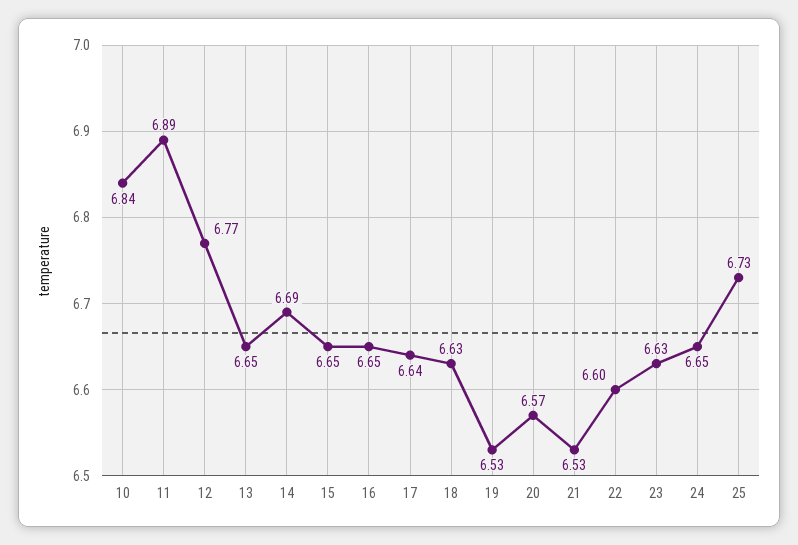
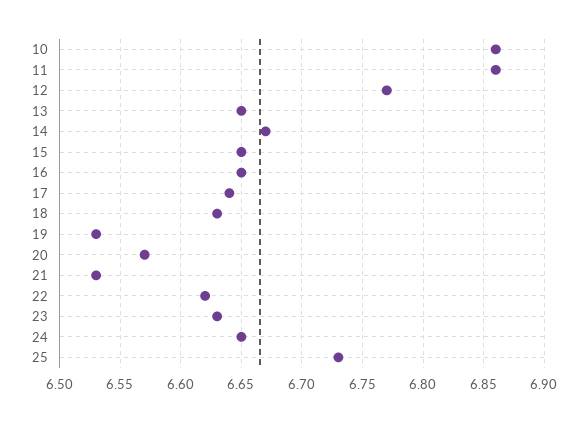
10: 6.84 -> 6.86
11: 6.89 -> 6.86
14: 6.69 -> 6.67
22: 6.6 -> 6.62

